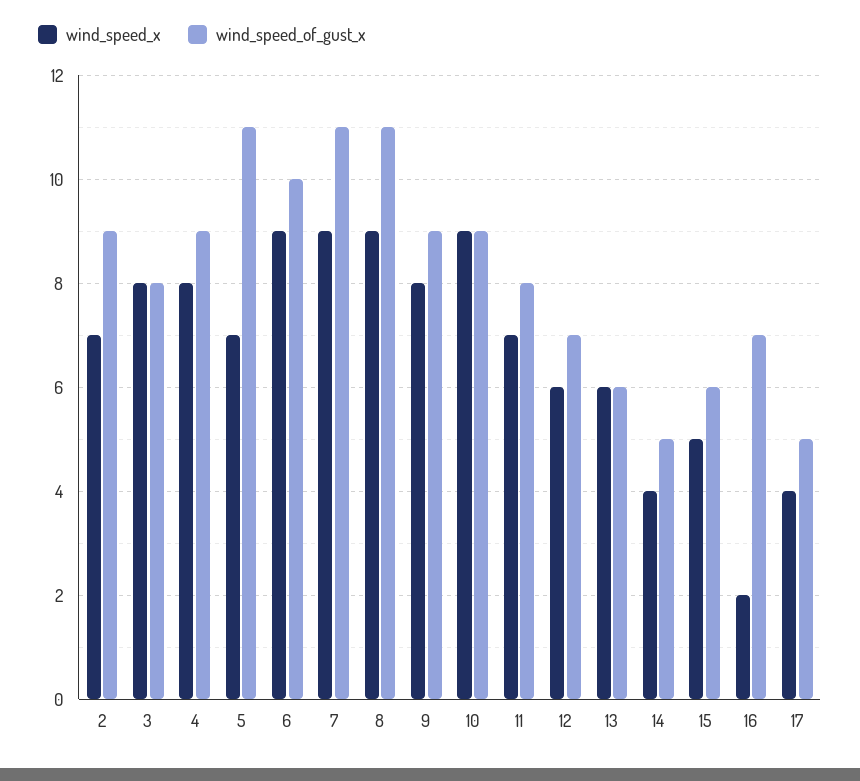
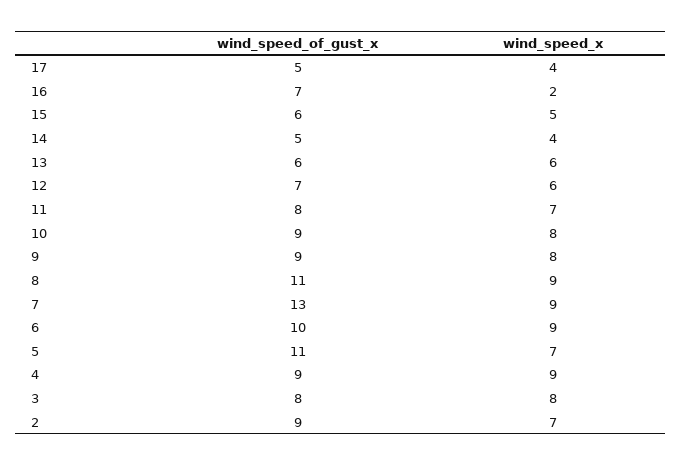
wind_speed_x, 4: 8 -> 9
wind_speed_of_gust_x, 7: 11 -> 13
wind_speed_x, 10: 9 -> 8

